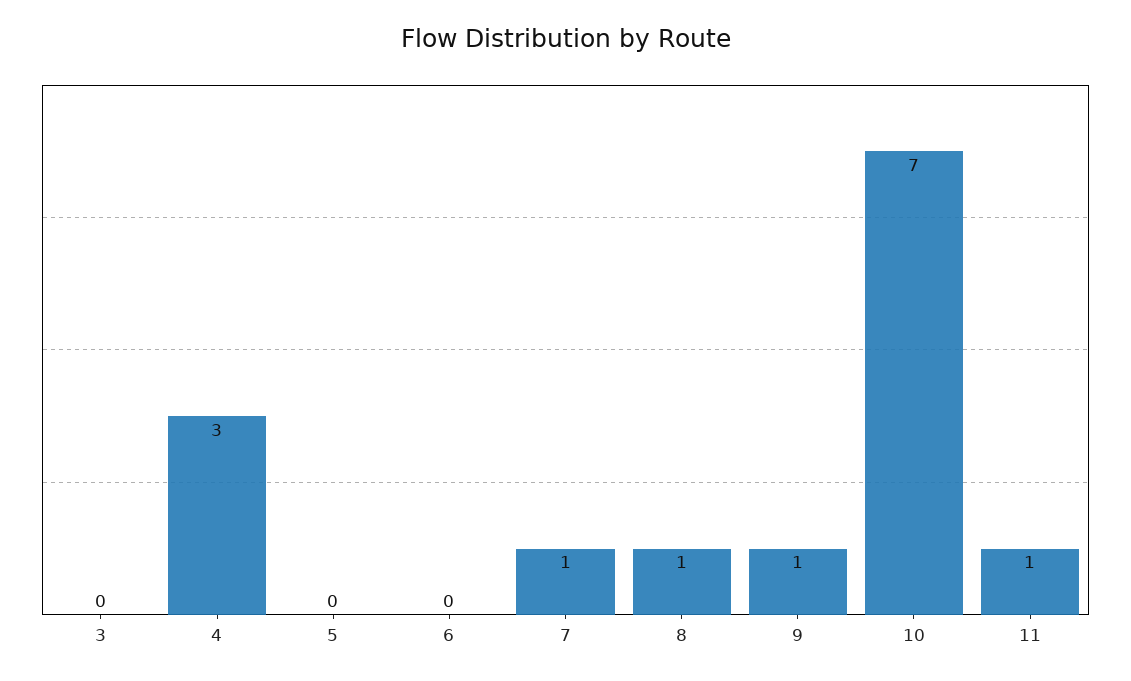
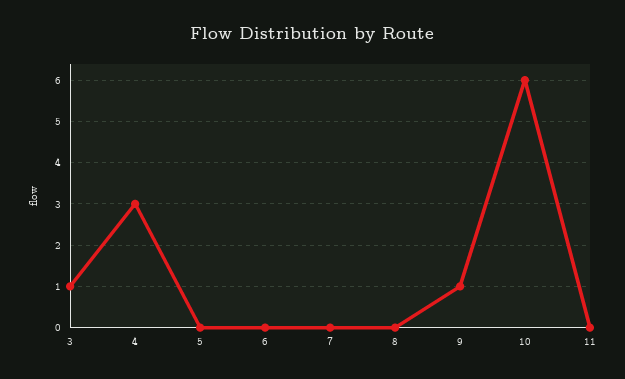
3: 0 -> 1
7: 1 -> 0
8: 1 -> 0
10: 7 -> 6
11: 1 -> 0

